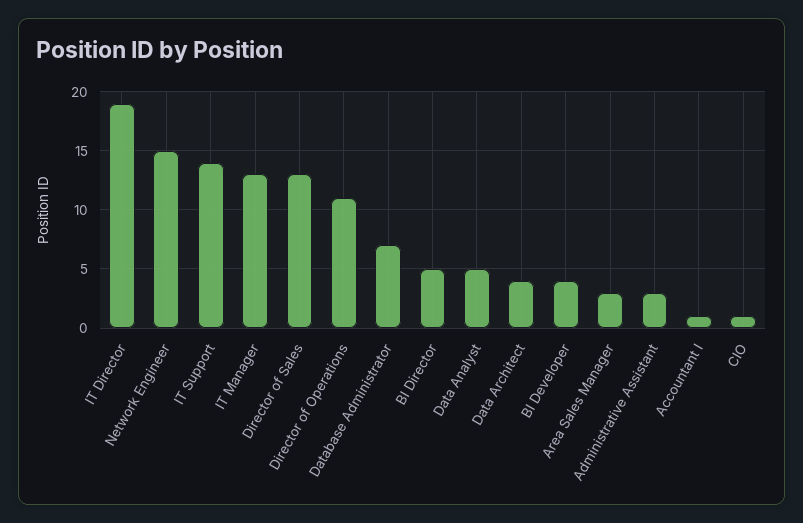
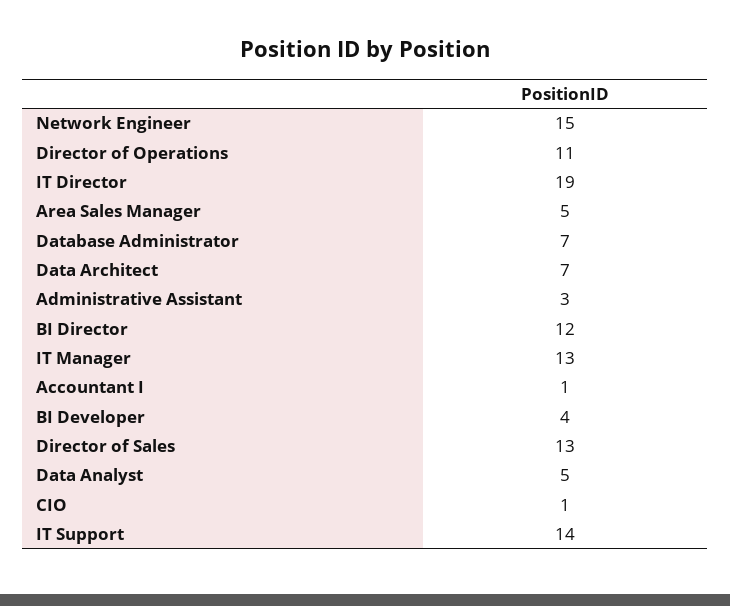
BI Director: 5 -> 12
Data Architect: 4 -> 7
Area Sales Manager: 3 -> 5

